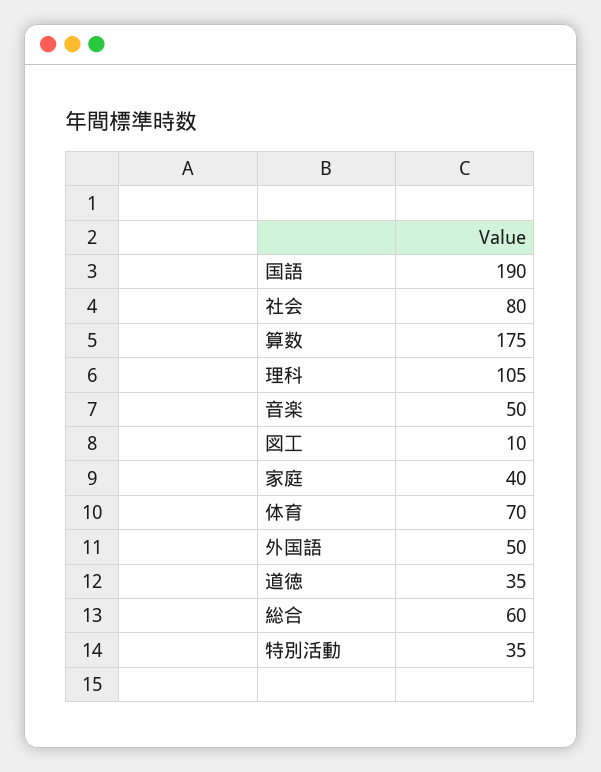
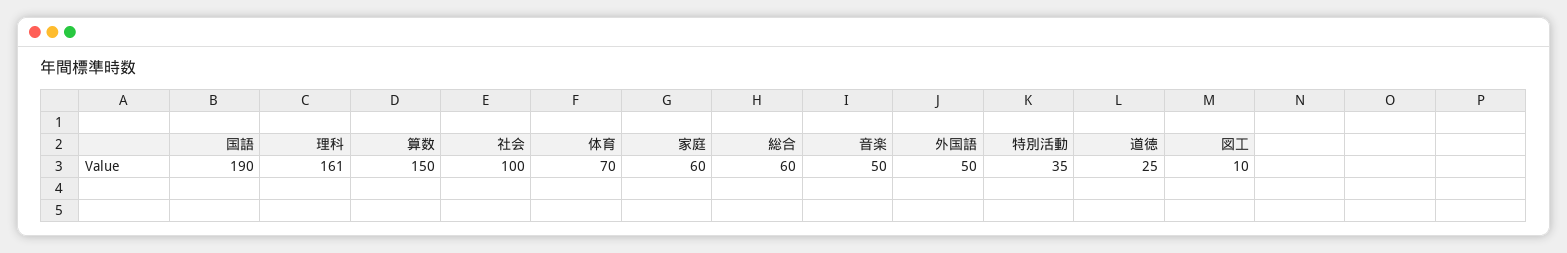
社会: 80 -> 100
算数: 175 -> 150
理科: 105 -> 161
家庭: 40 -> 60
道徳: 35 -> 25

